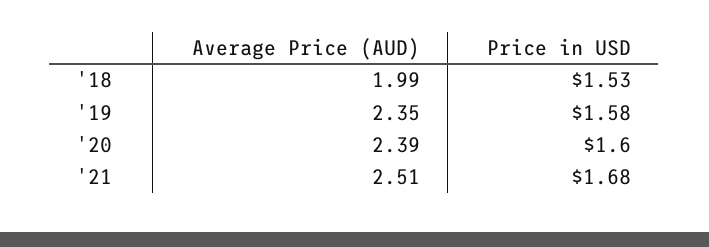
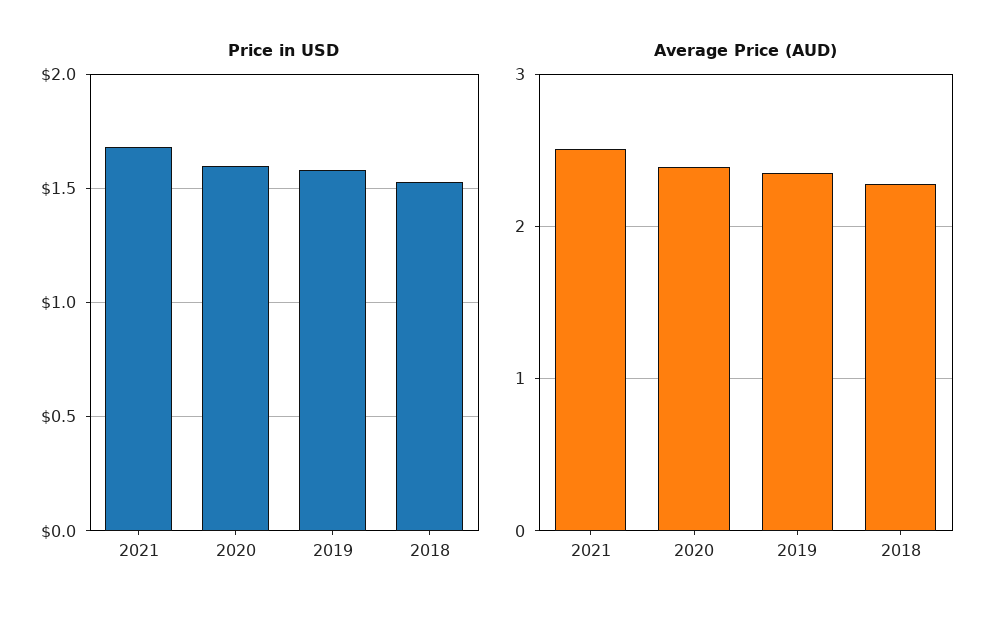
Average Price (AUD), '18: 1.99 -> 2.3

